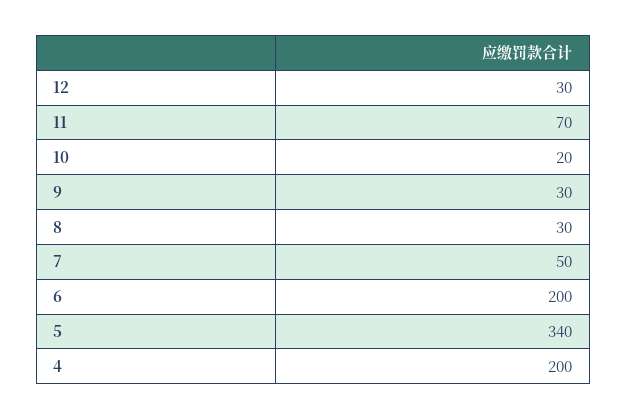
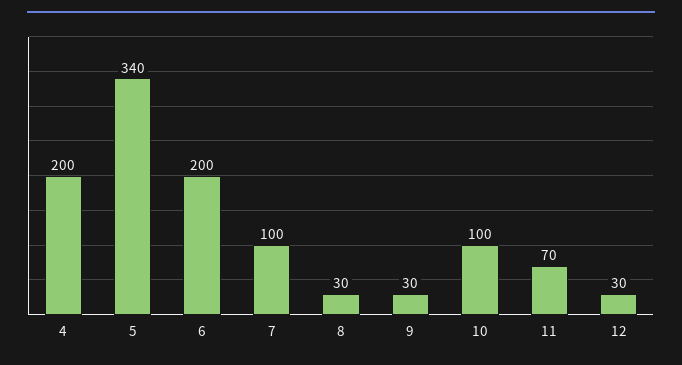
10: 20 -> 100
7: 50 -> 100

